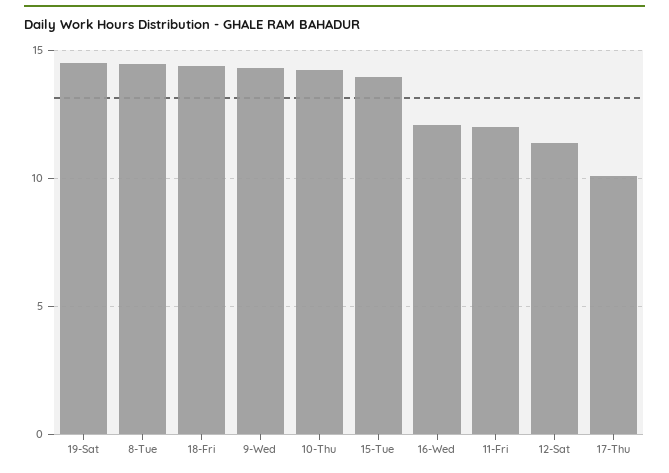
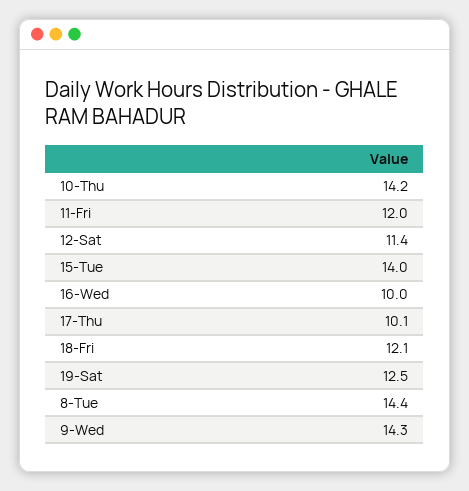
19-Sat: 14.5 -> 12.5
18-Fri: 14.5 -> 12.1
16-Wed: 12 -> 10

